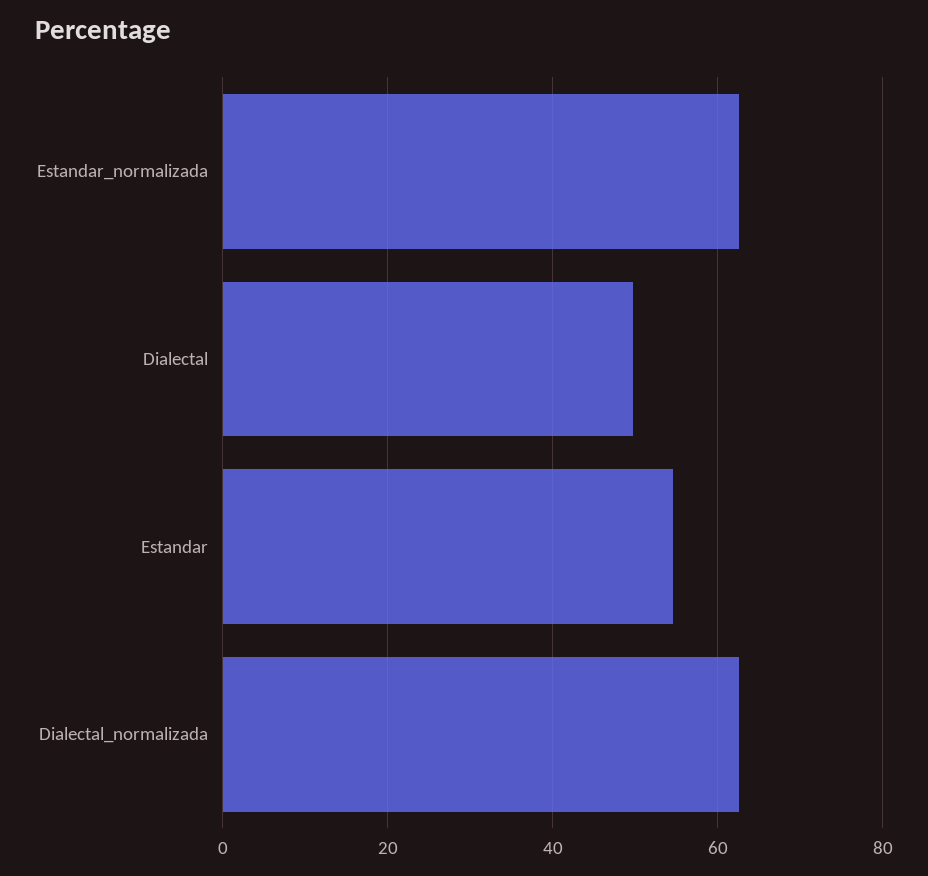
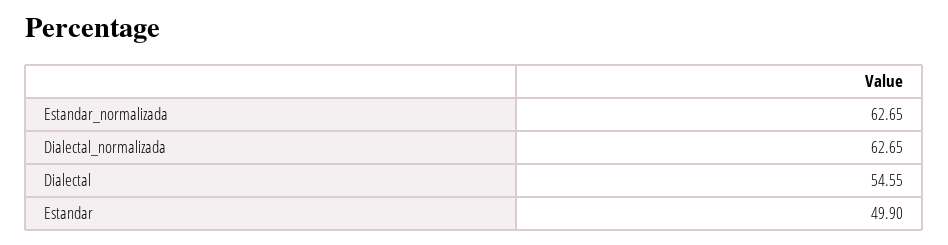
Dialectal: 50 -> 54.55
Estandar: 54 -> 49.9

